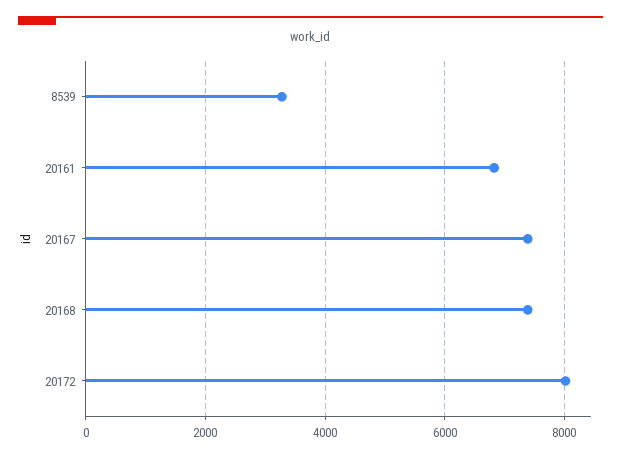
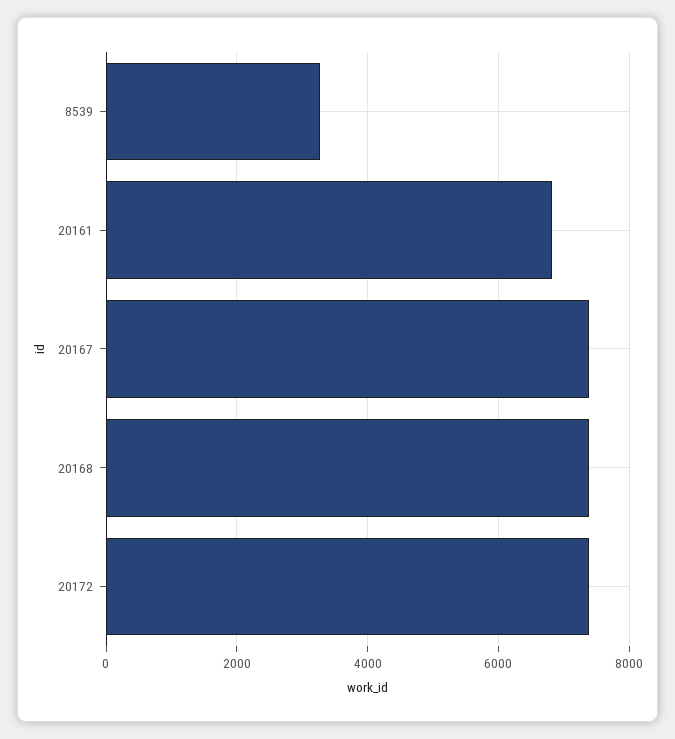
20172: 8000 -> 7400

